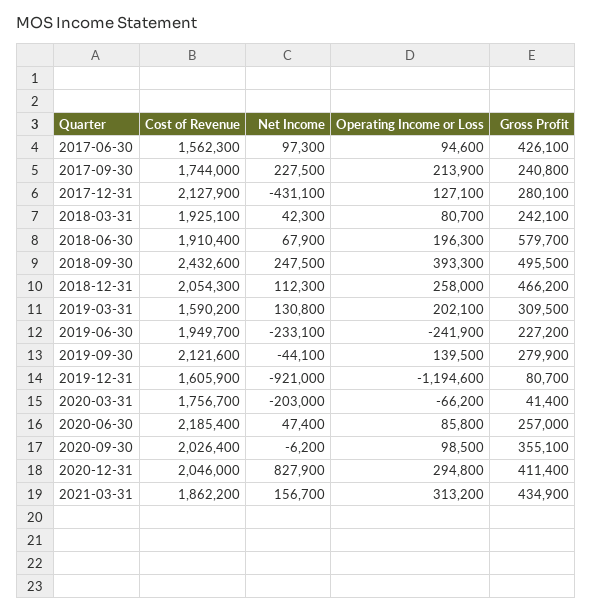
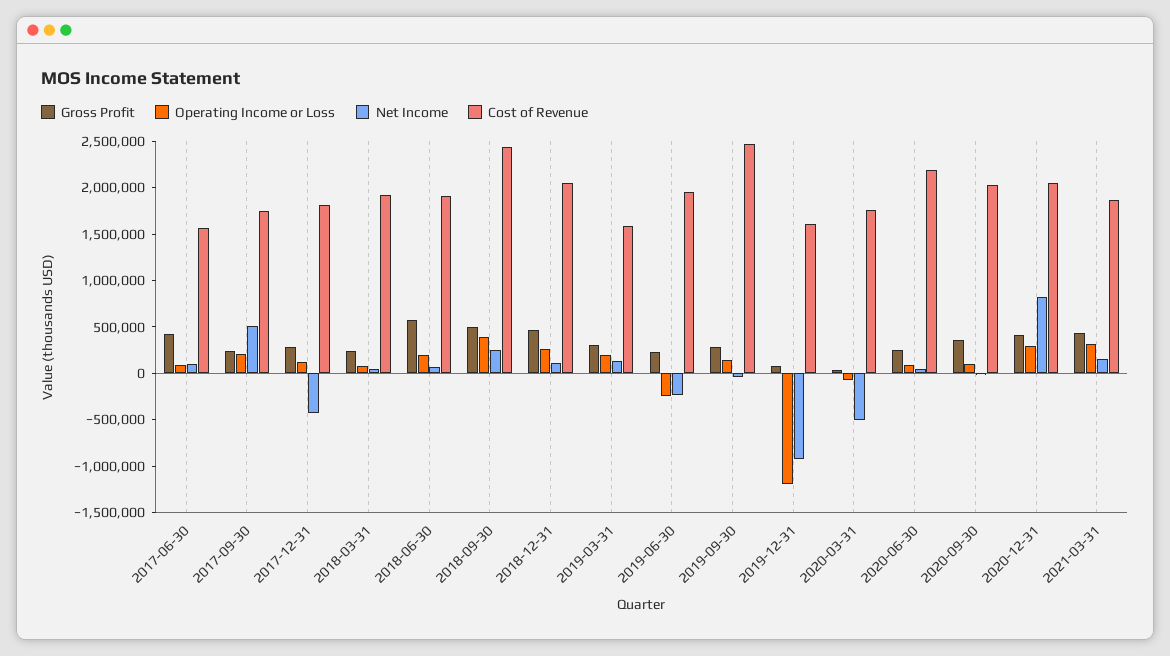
Net Income, 2017-09-30: 227500 -> 500000
Cost of Revenue, 2017-12-31: 2127900 -> 1800000
Cost of Revenue, 2019-09-30: 2121600 -> 2500000
Net Income, 2020-03-31: -203000 -> -500000

